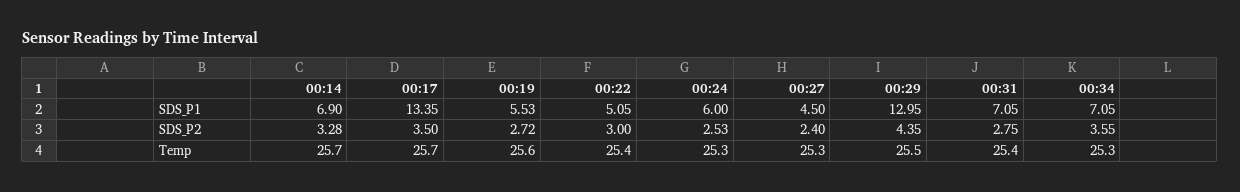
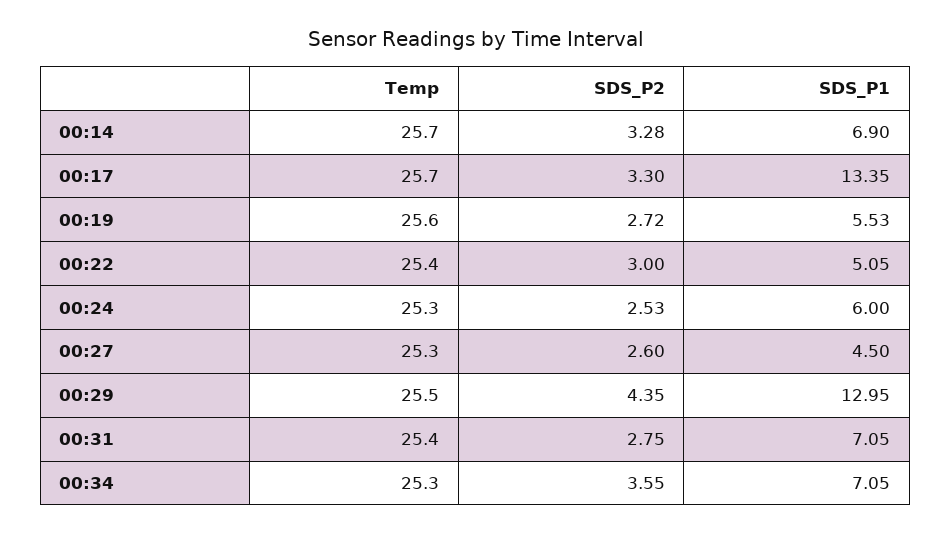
00:17, SDS_P2: 3.5 -> 3.3
00:27, SDS_P2: 2.4 -> 2.6

